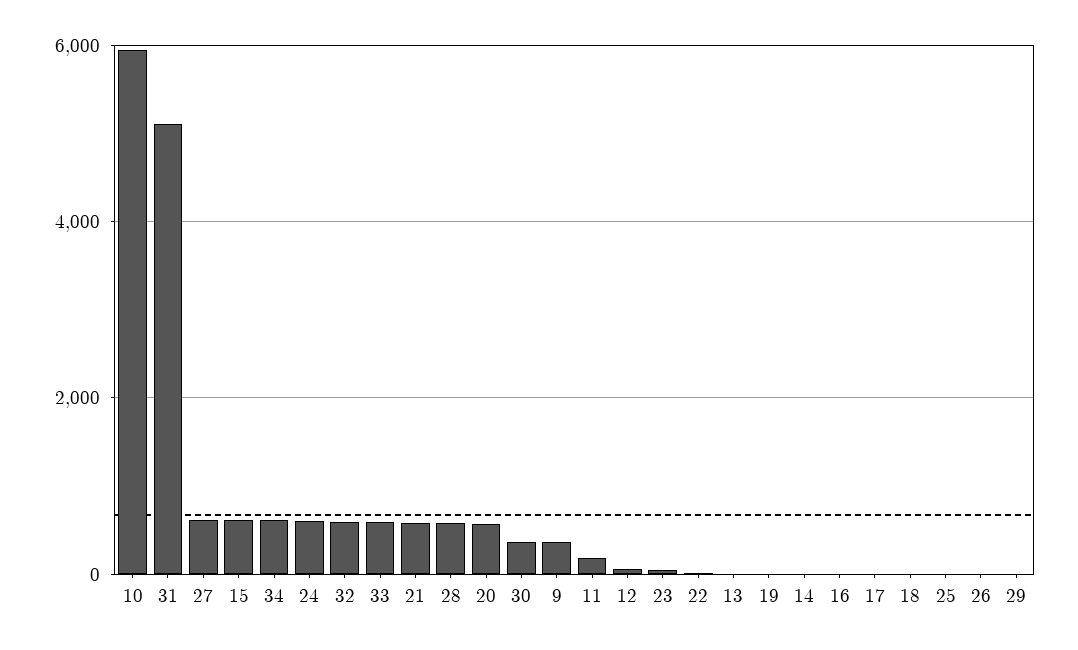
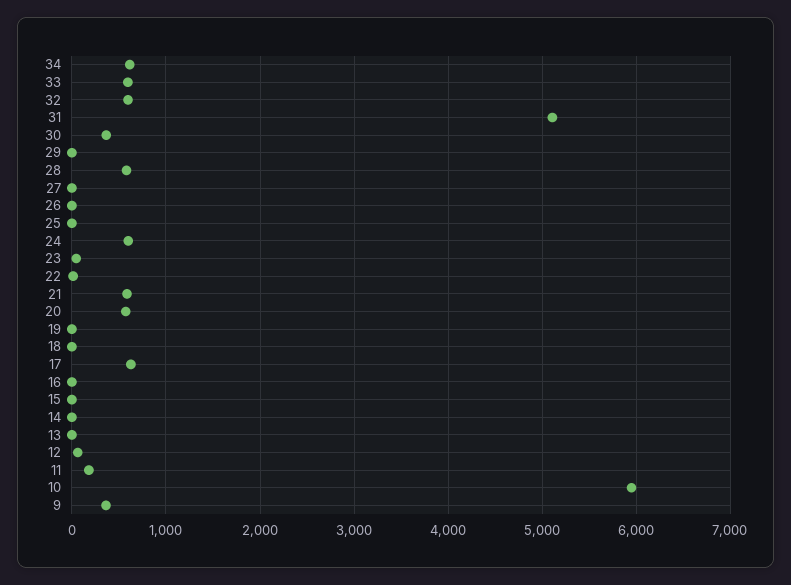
27: 600 -> 0
15: 600 -> 0
17: 0 -> 600

